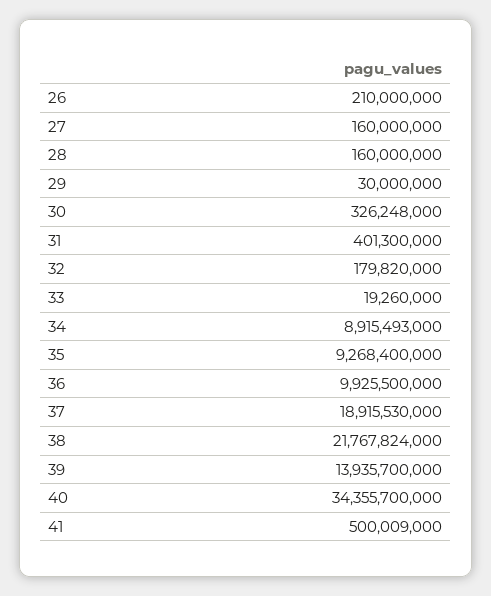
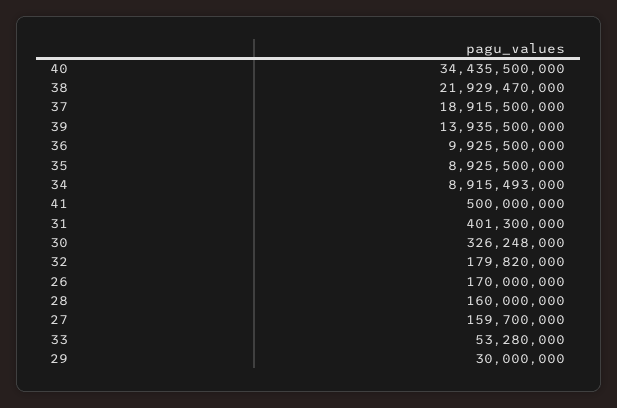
26: 210000000 -> 170000000
27: 160000000 -> 159700000
33: 19260000 -> 53280000
35: 9268400000 -> 8925500000
37: 18915530000 -> 18915500000
38: 21767824000 -> 21929470000
39: 13935700000 -> 13935500000
40: 34355700000 -> 34435500000
41: 500009000 -> 500000000

